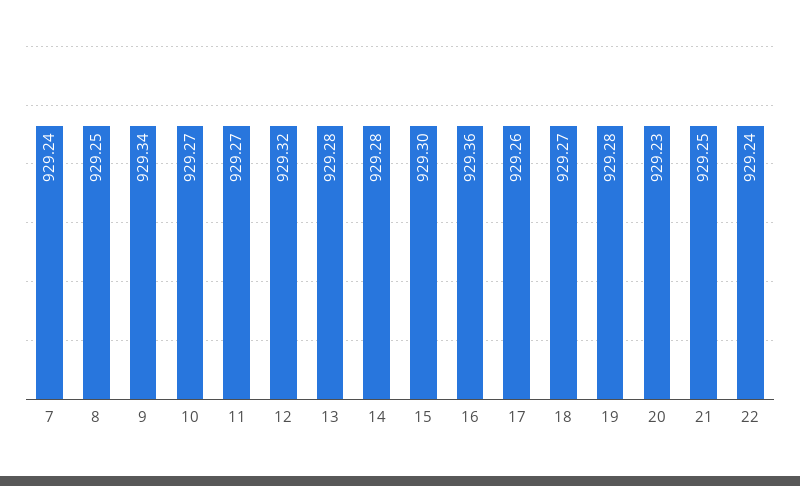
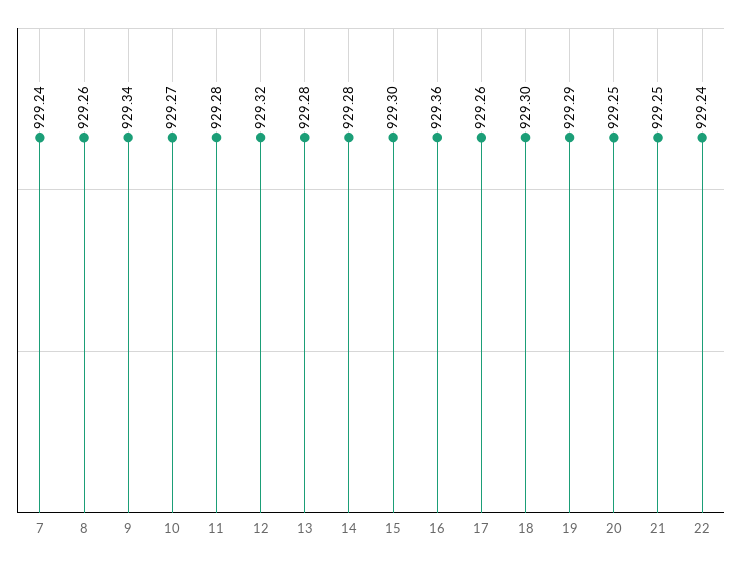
8: 929.25 -> 929.26
11: 929.27 -> 929.28
18: 929.27 -> 929.3
19: 929.28 -> 929.29
20: 929.23 -> 929.25

